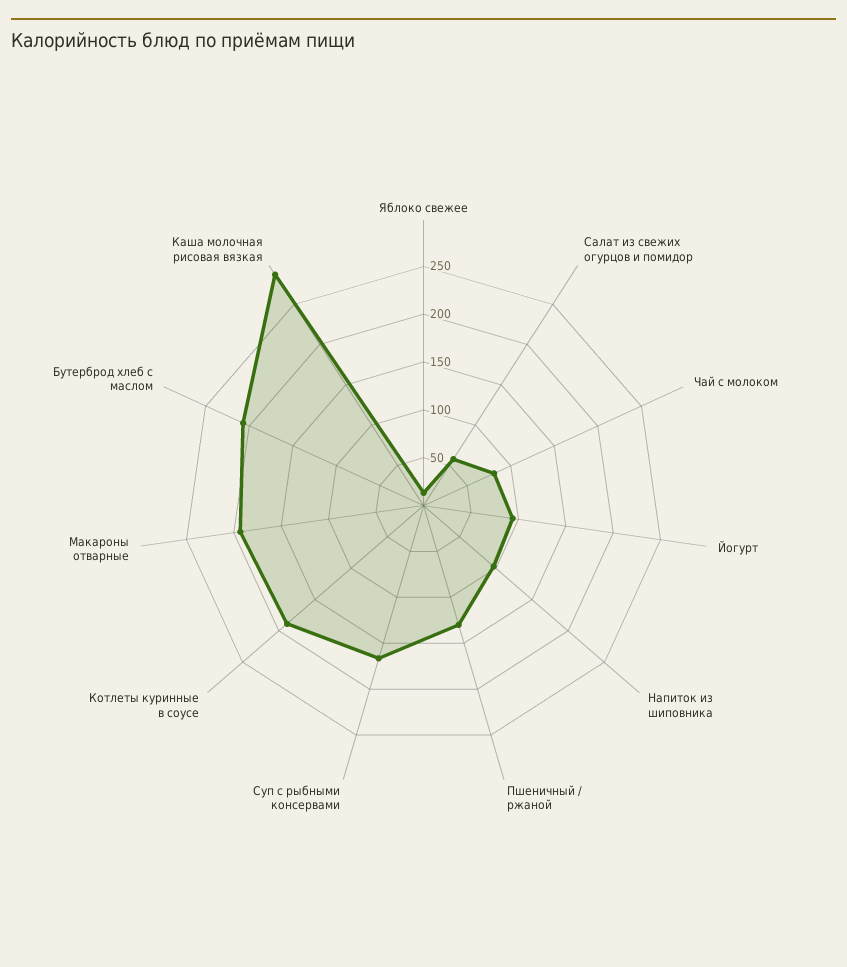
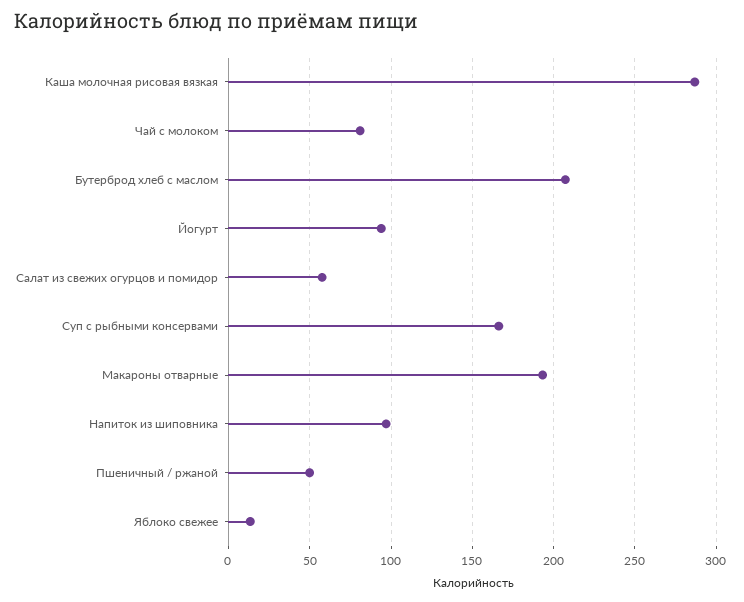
Пшеничный / ржаной: 130 -> 50
Котлеты куринные в соусе: 190 -> none

